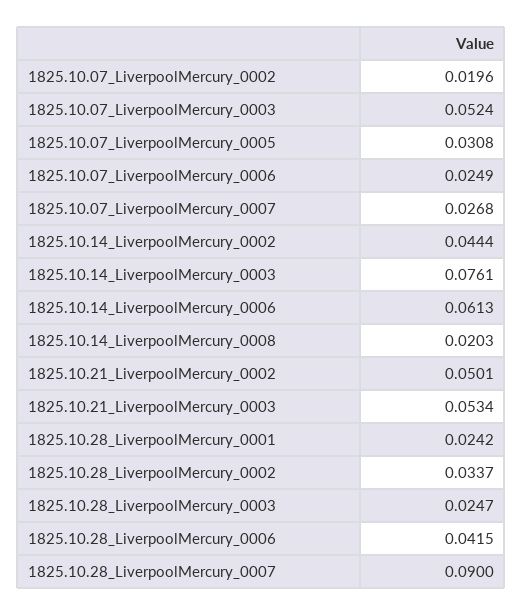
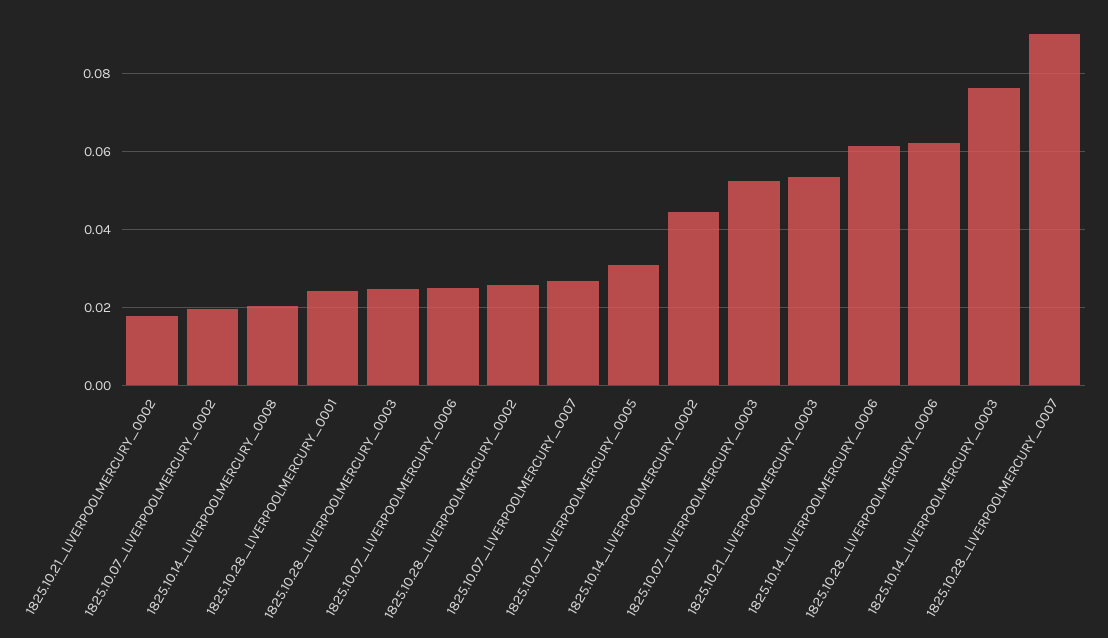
1825.10.21_LiverpoolMercury_0002: 0.0501 -> 0.018
1825.10.28_LiverpoolMercury_0002: 0.0337 -> 0.026
1825.10.28_LiverpoolMercury_0006: 0.0415 -> 0.062

